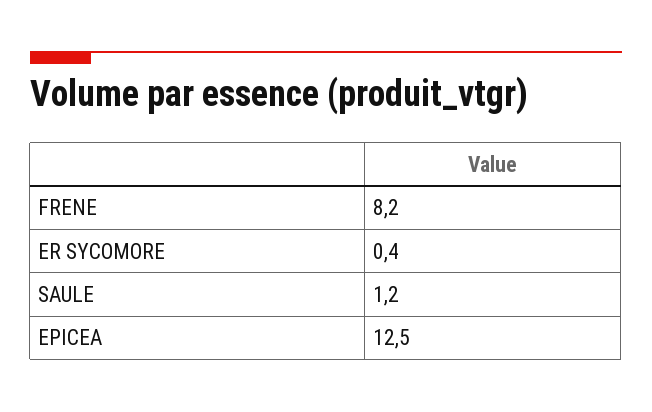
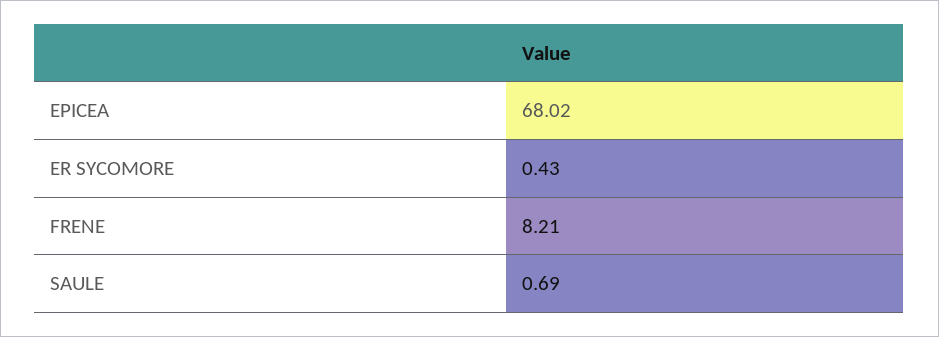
SAULE: 1.2 -> 0.69
EPICEA: 12.5 -> 68.02

